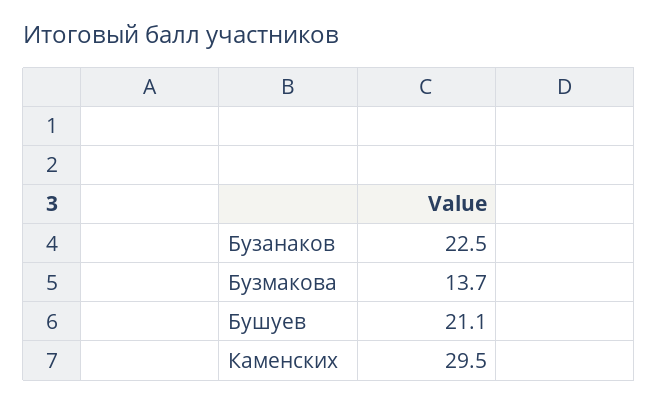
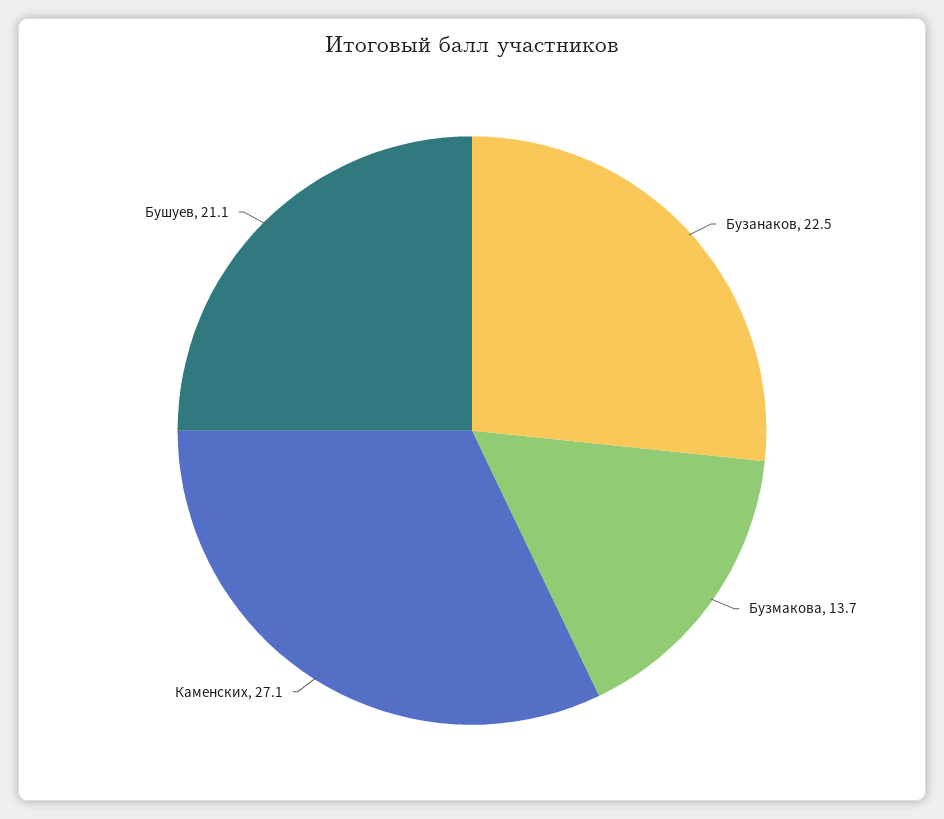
Каменских: 29.5 -> 27.1

